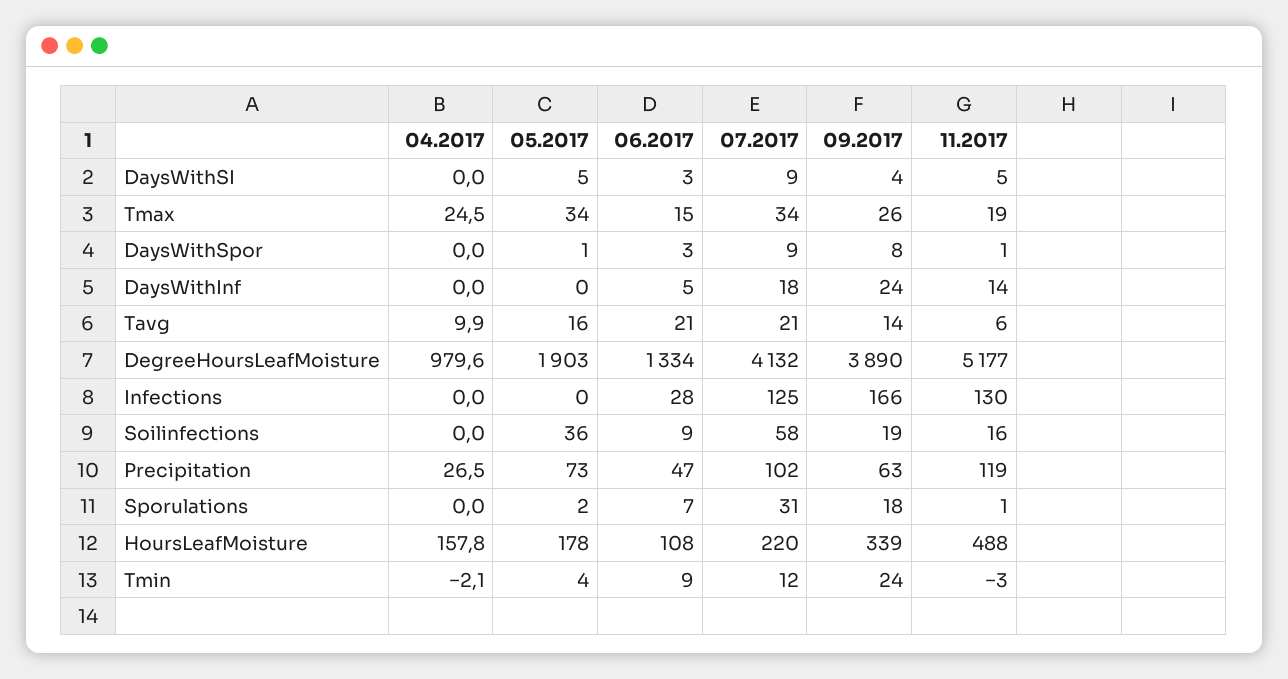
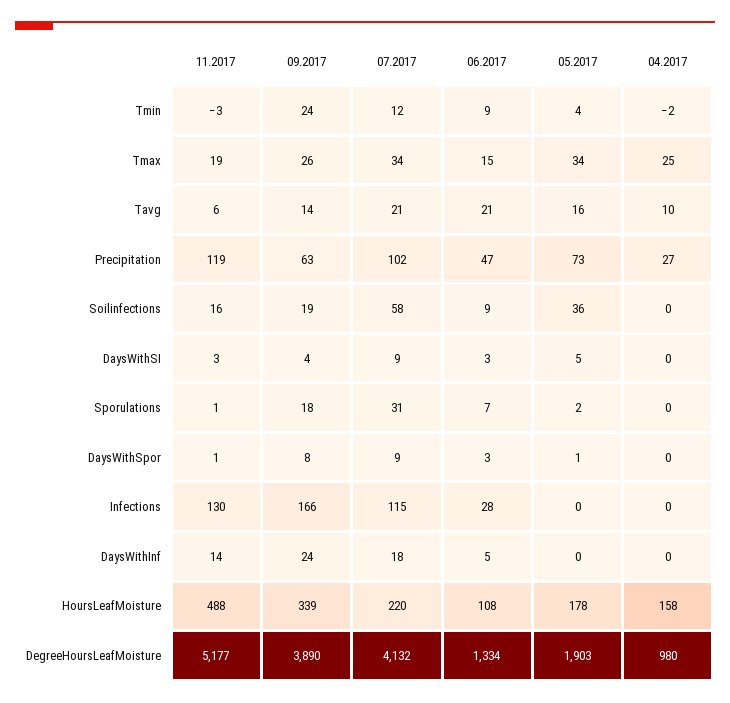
11.2017, DaysWithSI: 5 -> 3
07.2017, Infections: 125 -> 115

